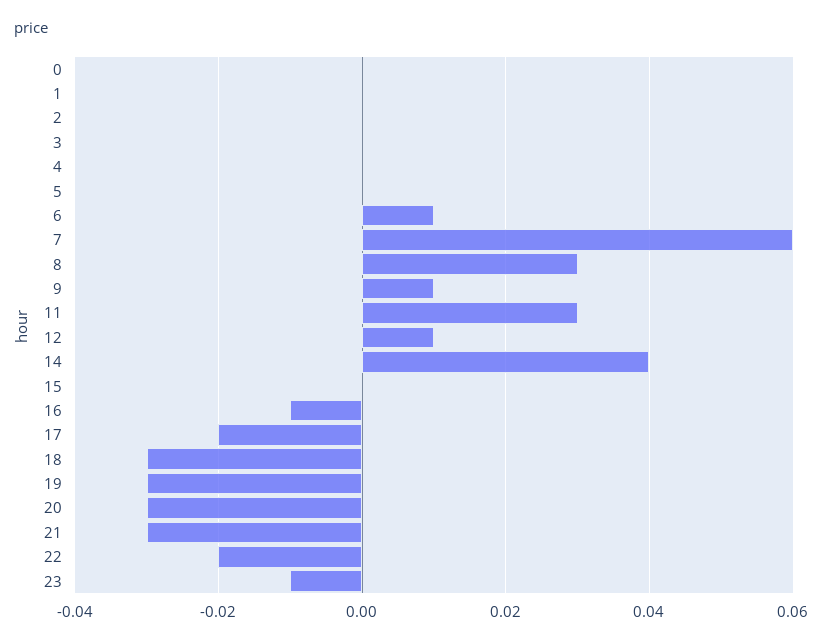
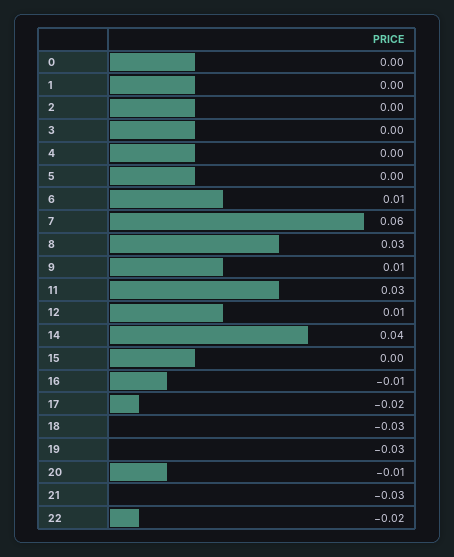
20: -0.03 -> -0.01
23: -0.01 -> none

